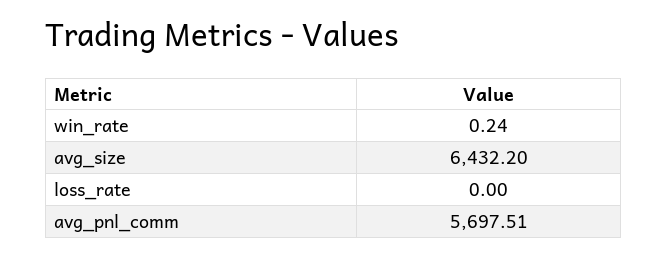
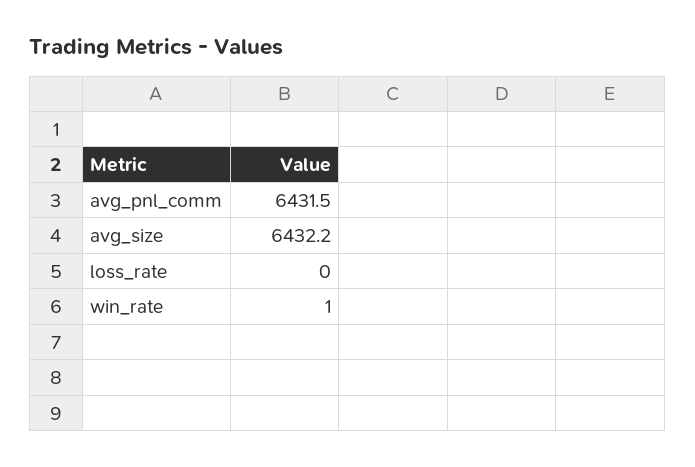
win_rate: 0.24 -> 1
avg_pnl_comm: 5697.51 -> 6431.5

